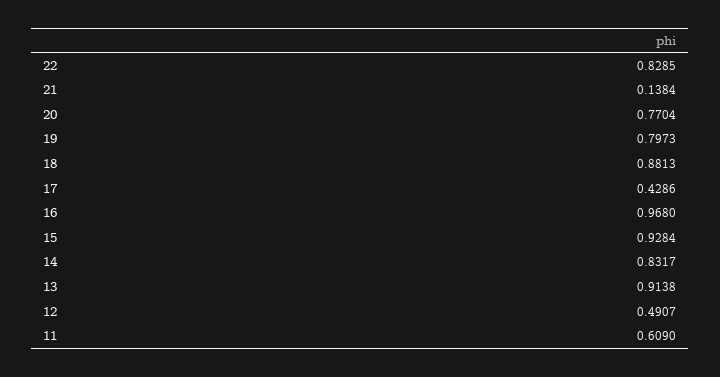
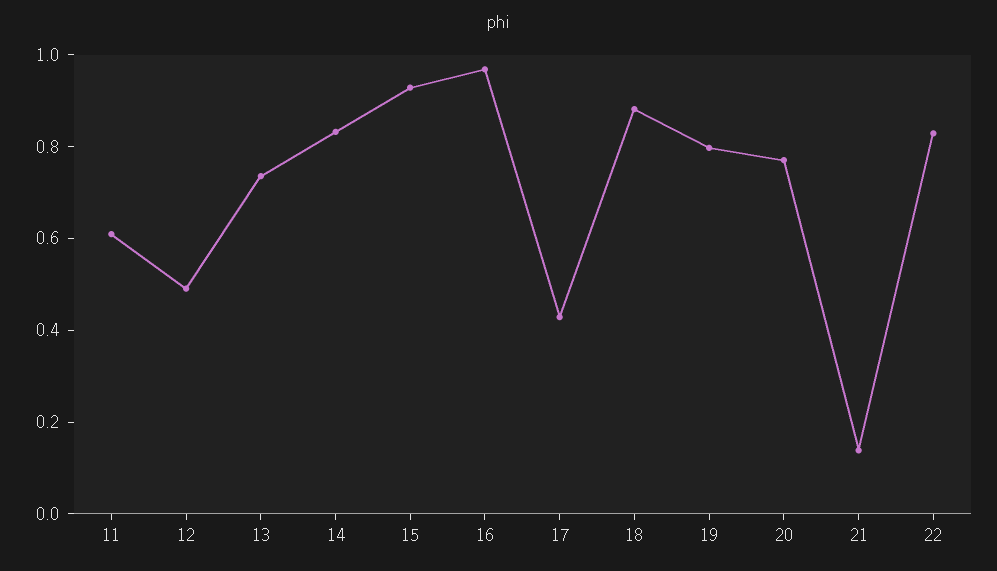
13: 0.9138 -> 0.75

